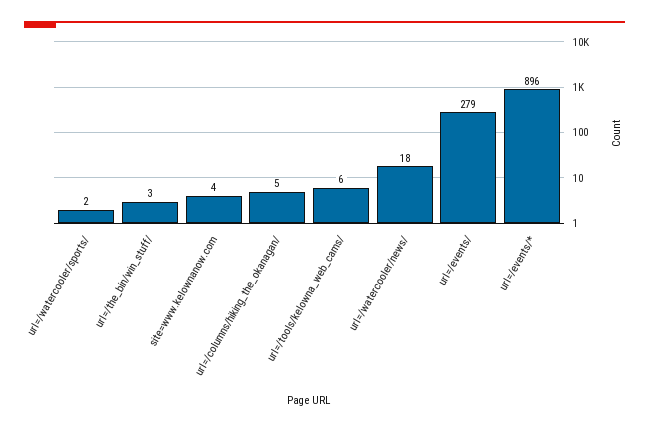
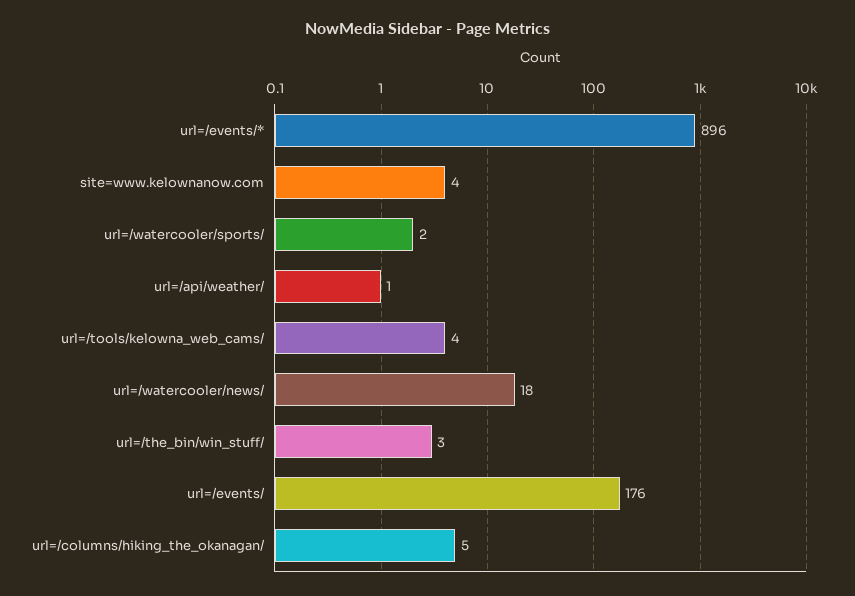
url=/tools/kelowna_web_cams/: 6 -> 4
url=/events/: 279 -> 176
url=/api/weather/: none -> 1

